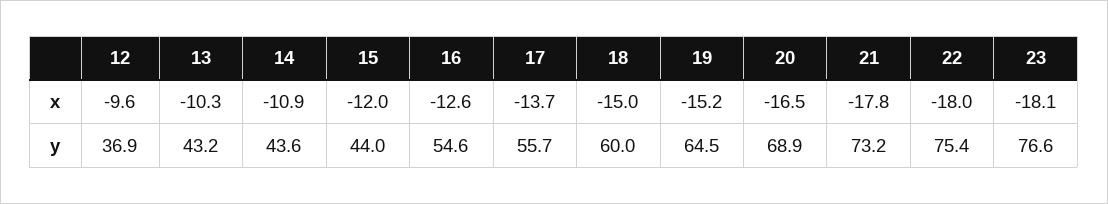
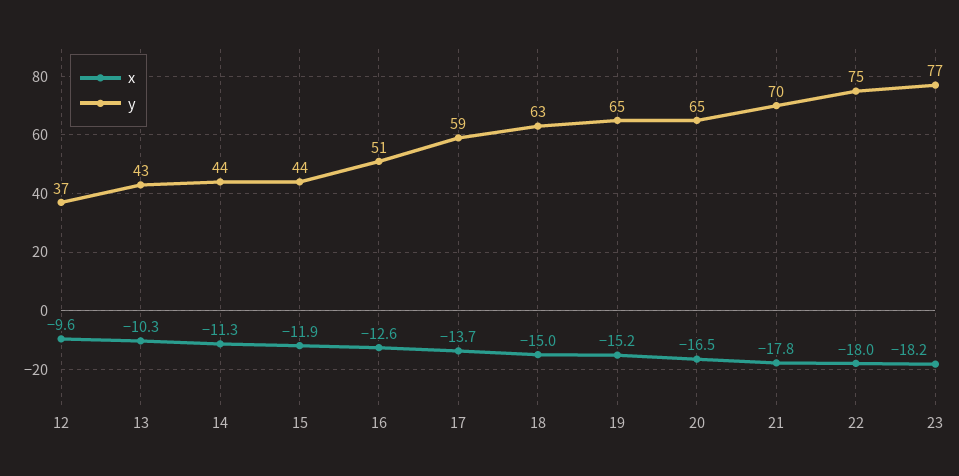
x, 14: -10.9 -> -11.3
x, 15: -12 -> -11.9
x, 23: -18.1 -> -18.2
y, 16: 54.6 -> 51
y, 17: 55.7 -> 59
y, 18: 60 -> 63
y, 20: 68.9 -> 65
y, 21: 73.2 -> 70

